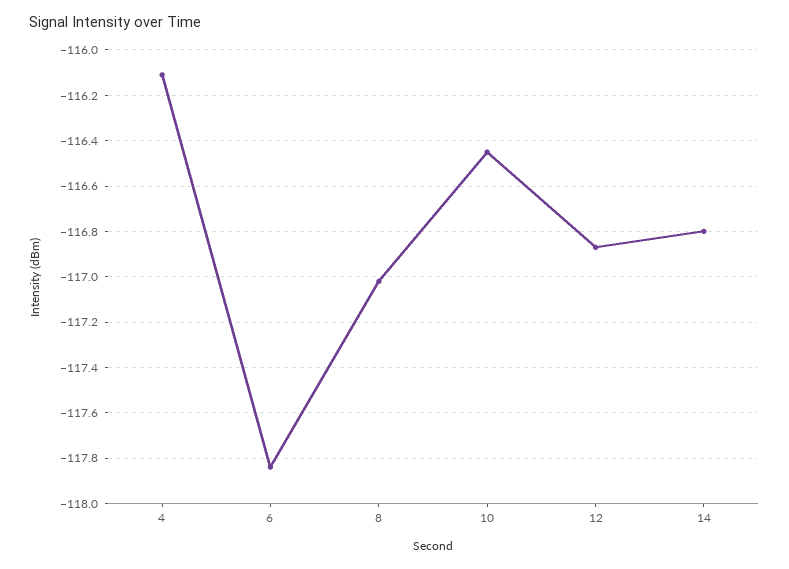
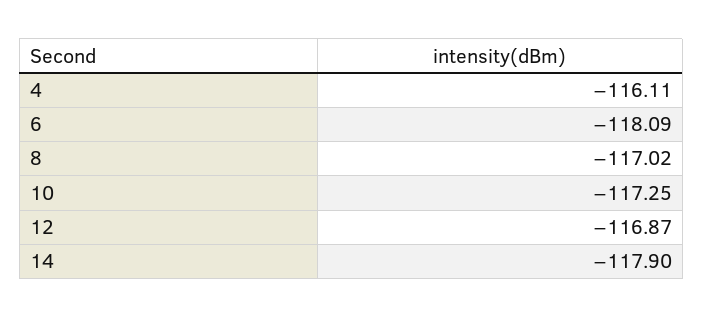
6: -117.85 -> -118.09
10: -116.45 -> -117.25
14: -116.8 -> -117.9

